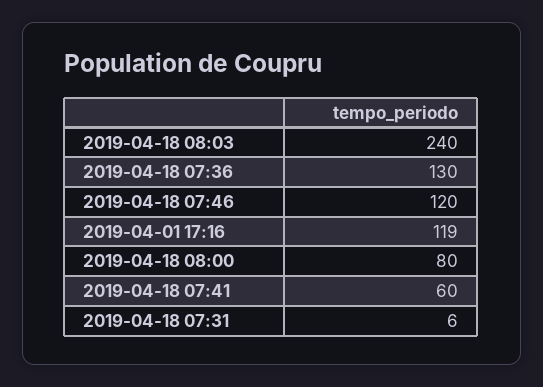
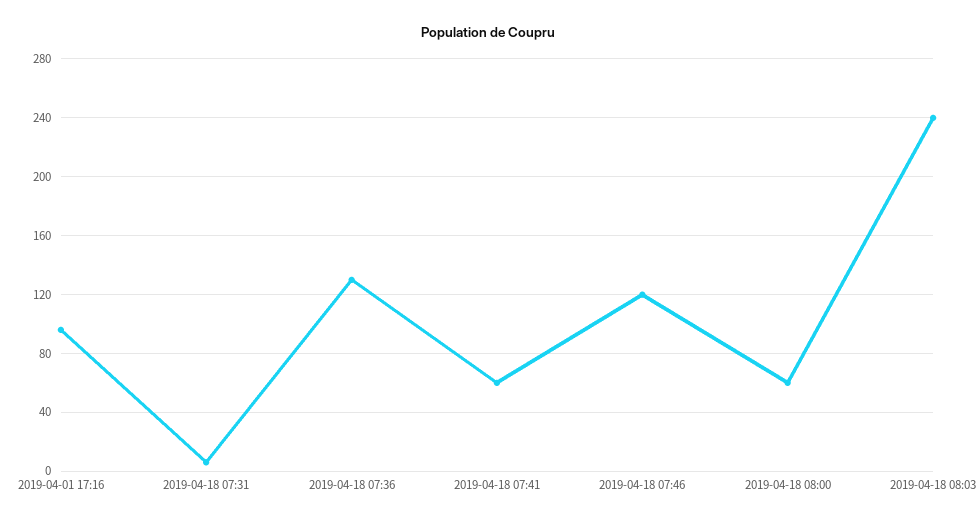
2019-04-01 17:16: 119 -> 95
2019-04-18 08:00: 80 -> 60

